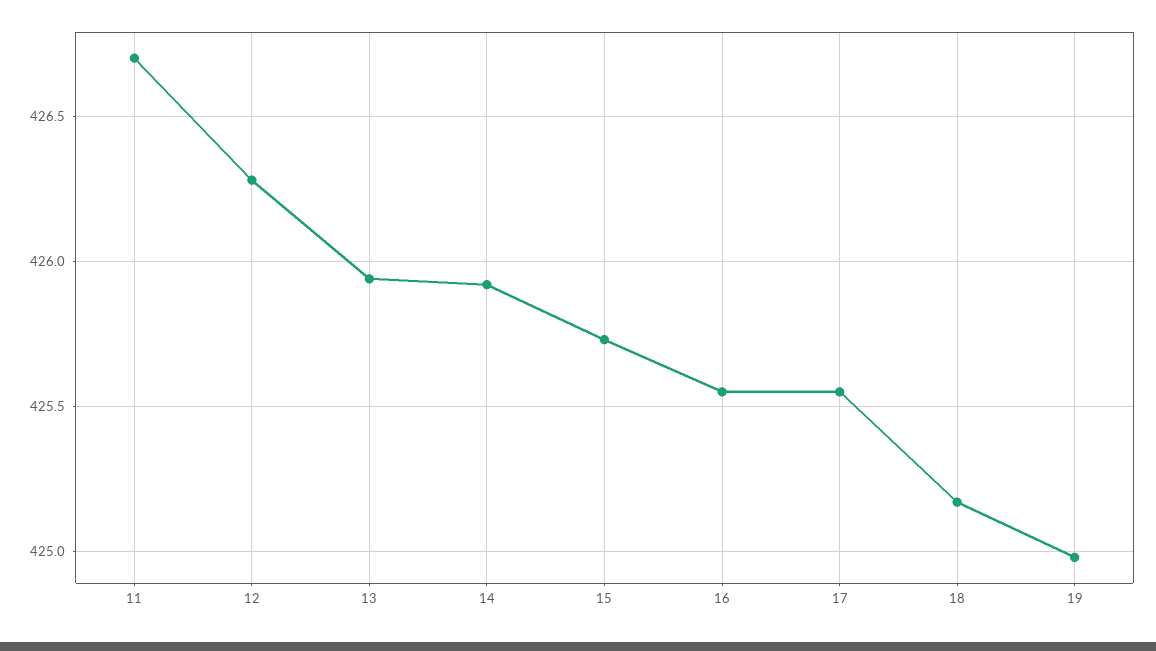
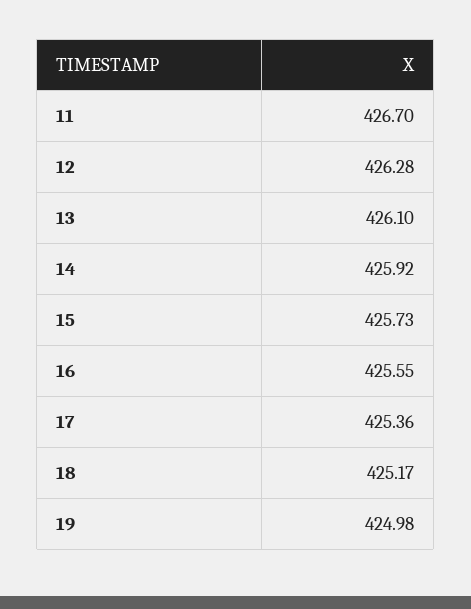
13: 425.95 -> 426.1
17: 425.55 -> 425.36

